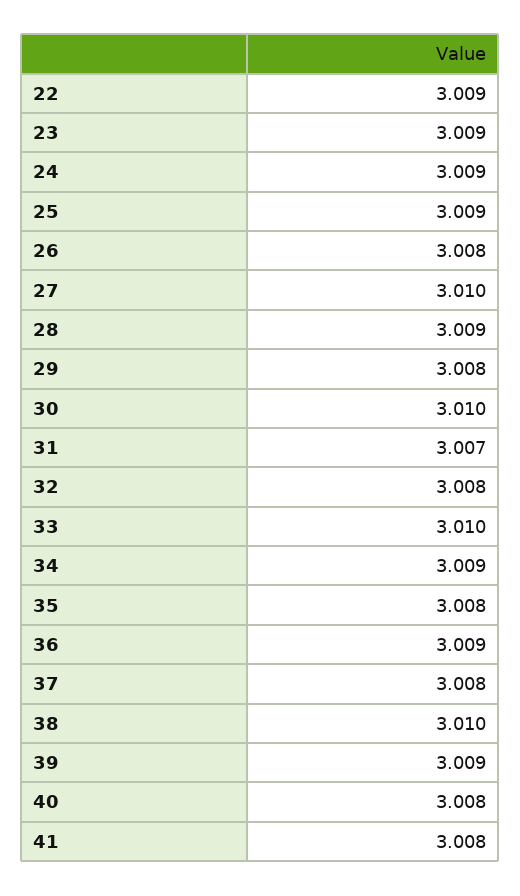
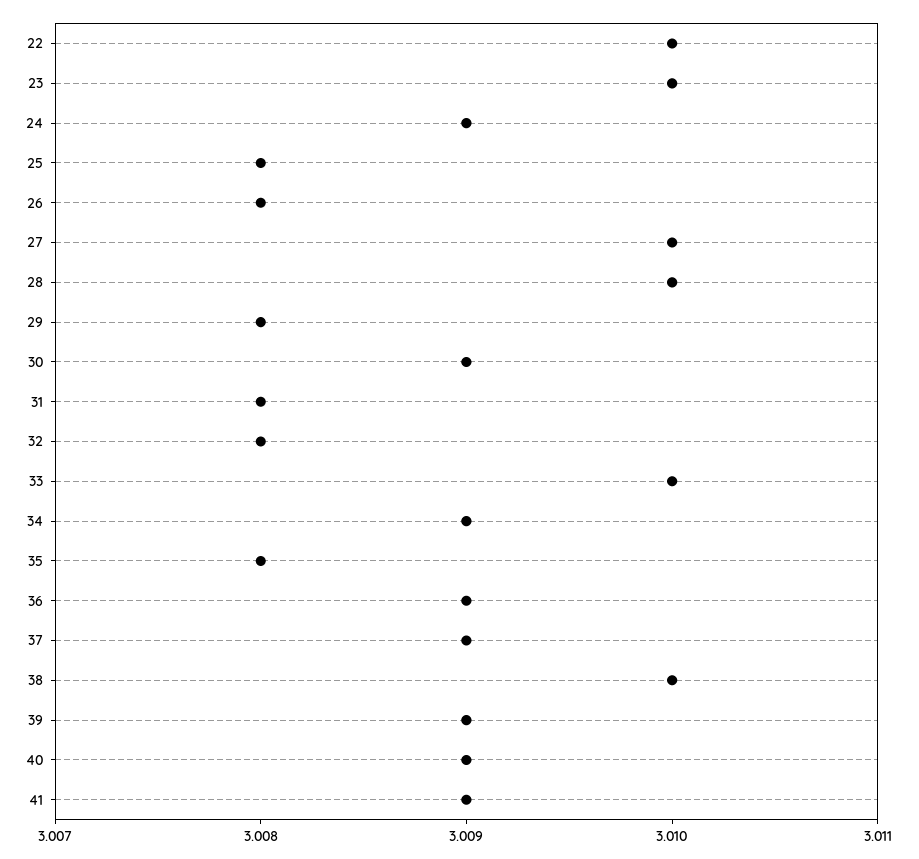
22: 3.009 -> 3.01
23: 3.009 -> 3.01
25: 3.009 -> 3.008
28: 3.009 -> 3.01
30: 3.01 -> 3.009
31: 3.007 -> 3.008
37: 3.008 -> 3.009
40: 3.008 -> 3.009
41: 3.008 -> 3.009

